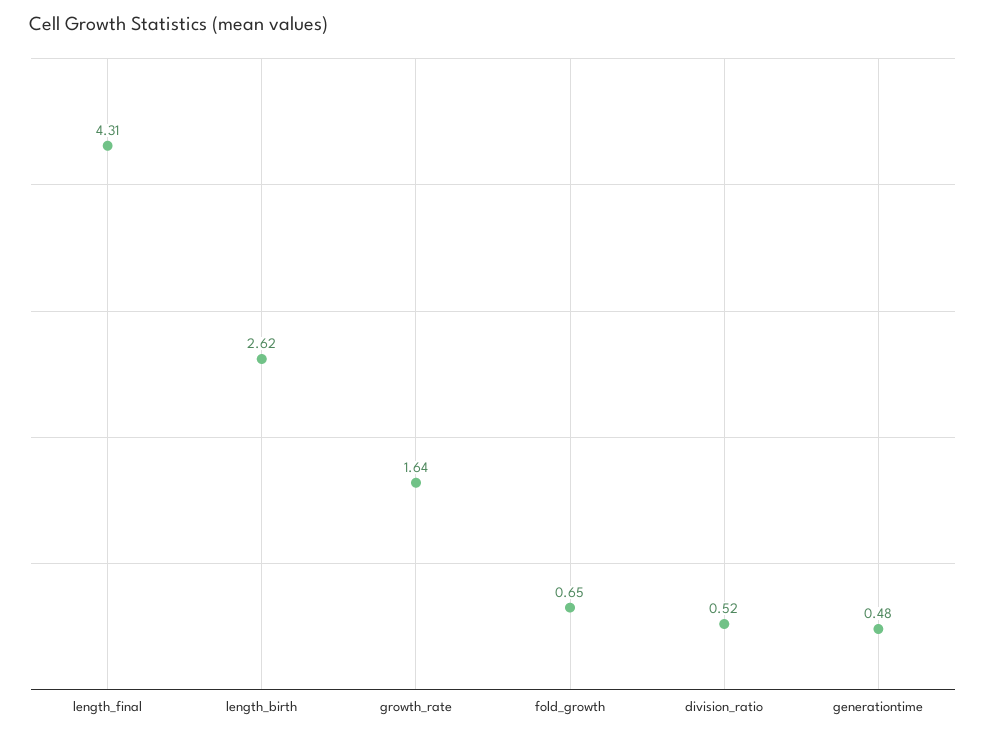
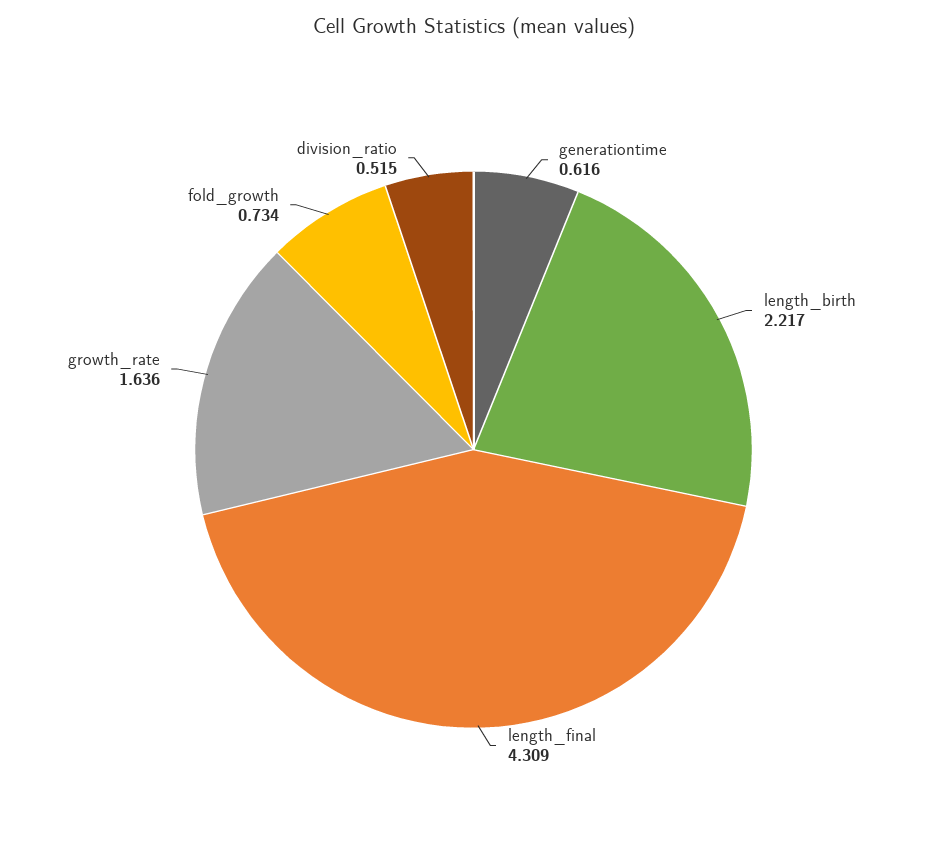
length_birth: 2.62 -> 2.217
fold_growth: 0.65 -> 0.734
generationtime: 0.48 -> 0.616

